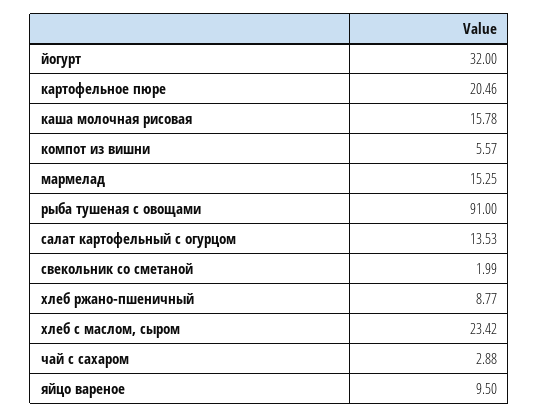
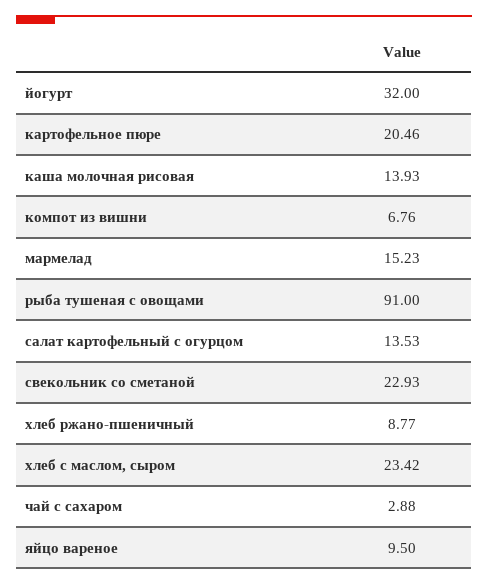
каша молочная рисовая: 15.78 -> 13.93
компот из вишни: 5.57 -> 6.76
мармелад: 15.25 -> 15.23
свекольник со сметаной: 1.99 -> 22.93

